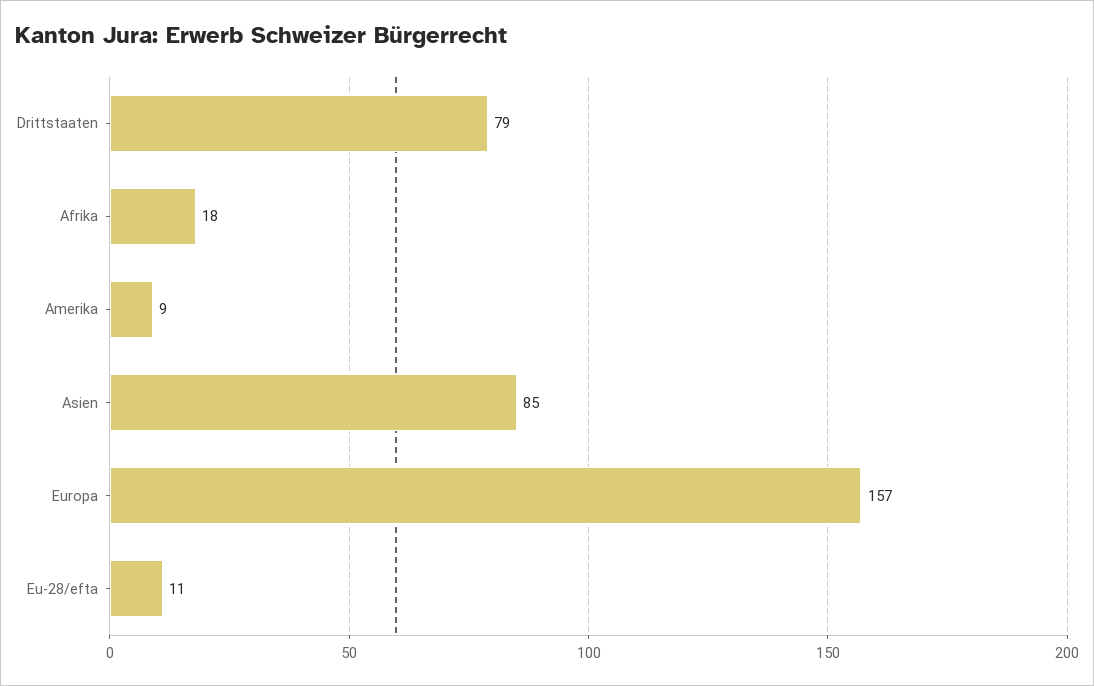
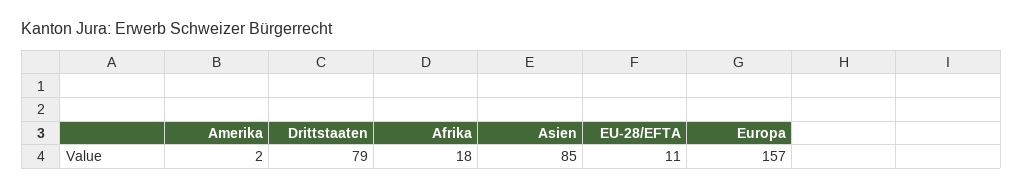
Amerika: 9 -> 2

